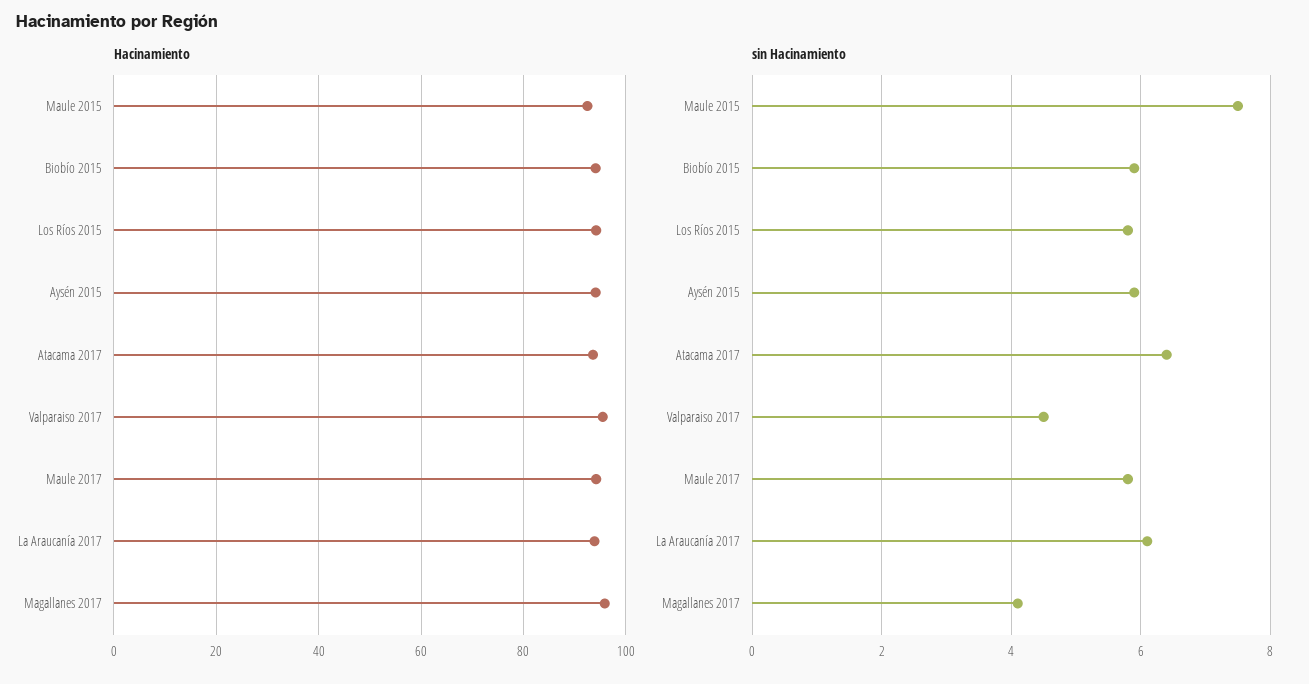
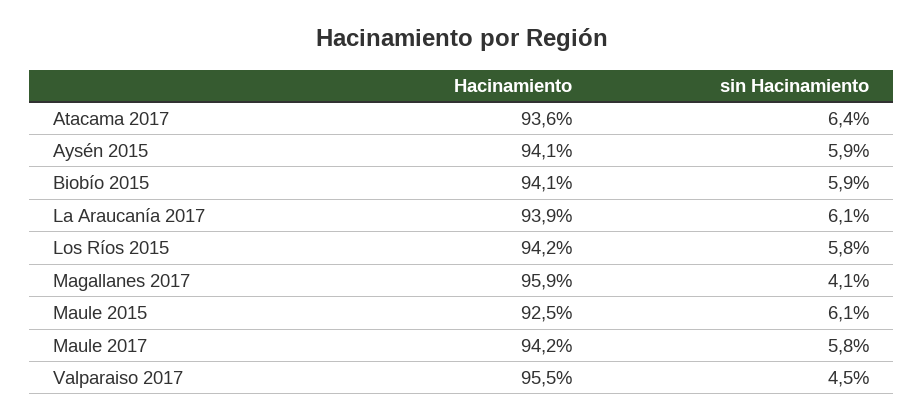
sin Hacinamiento, Maule 2015: 7.5 -> 6.1

